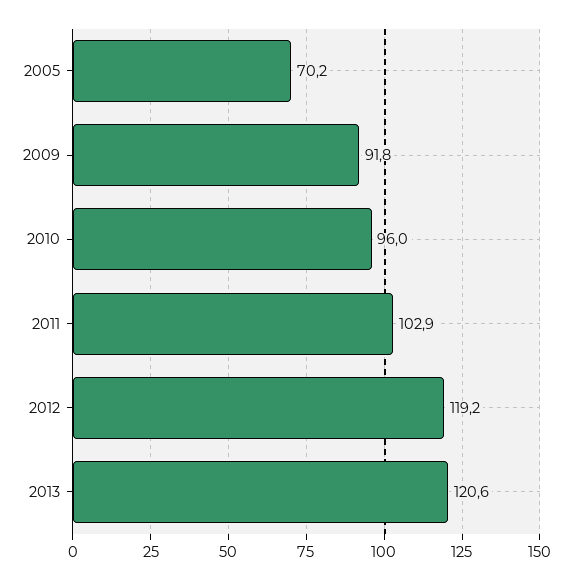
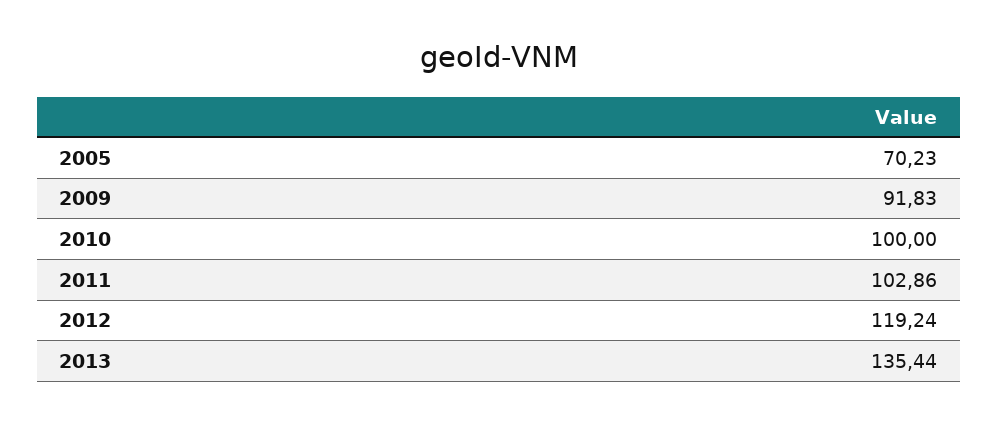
2010: 96 -> 100
2013: 120.6 -> 135.44

